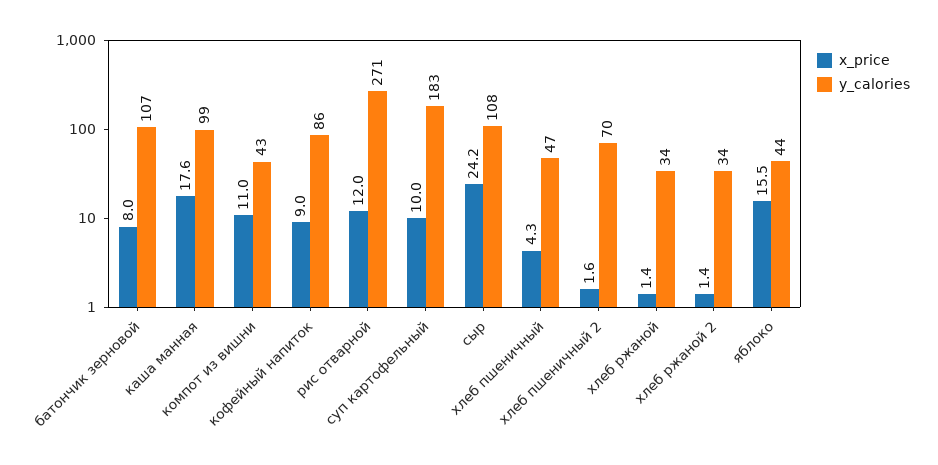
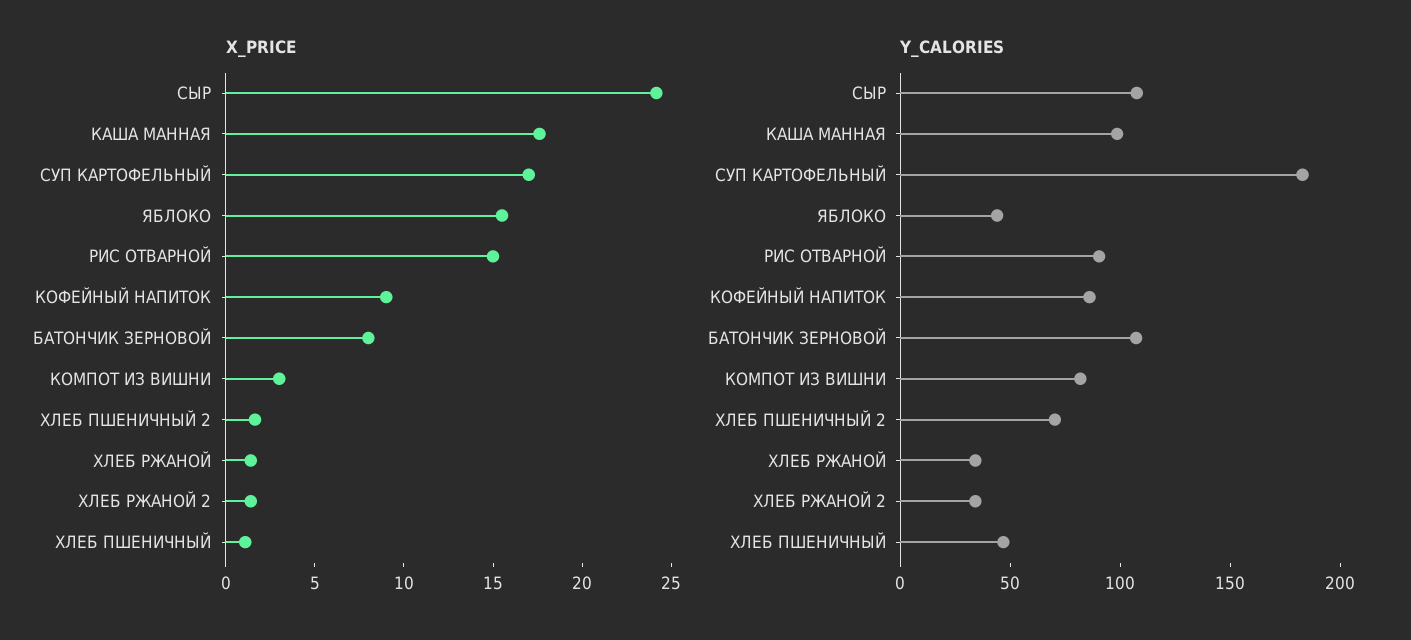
x_price, компот из вишни: 11 -> 3
y_calories, компот из вишни: 43 -> 80
x_price, рис отварной: 12 -> 15
y_calories, рис отварной: 271 -> 90
x_price, суп картофельный: 10 -> 17
x_price, хлеб пшеничный: 4.3 -> 1

